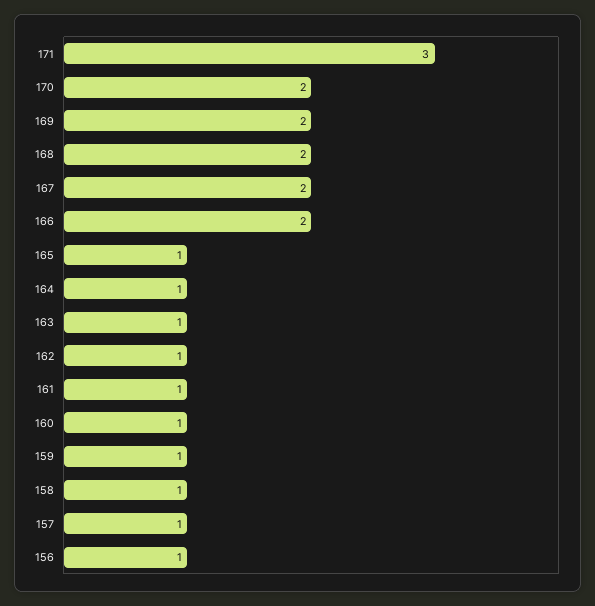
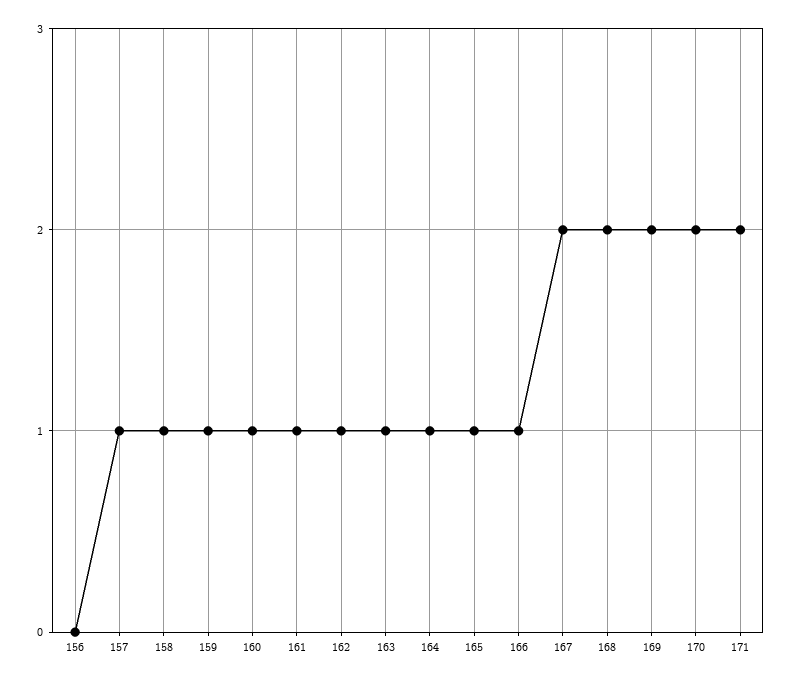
171: 3 -> 2
166: 2 -> 1
156: 1 -> 0

